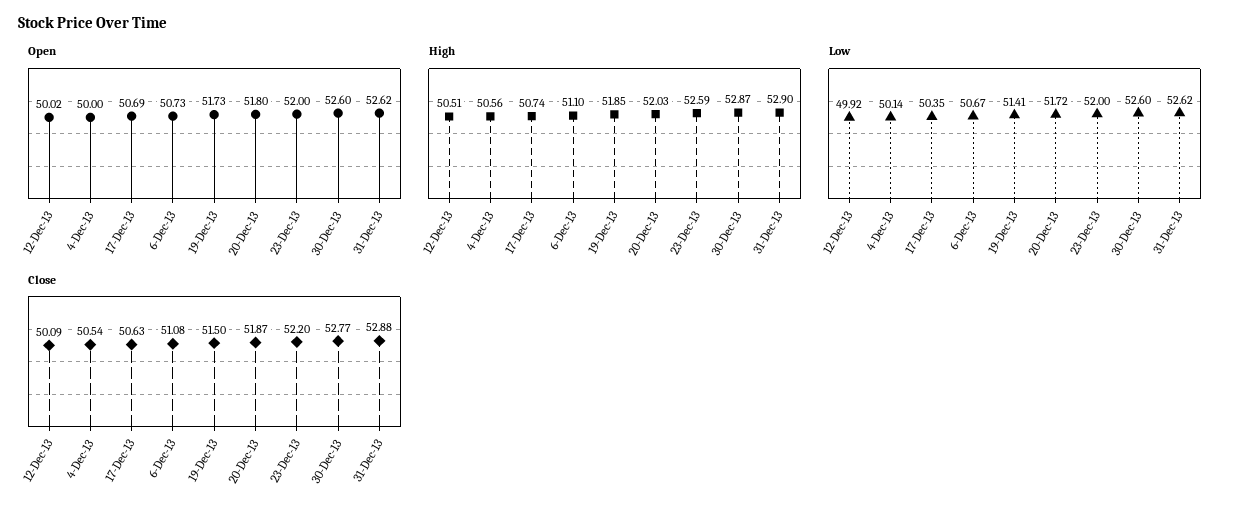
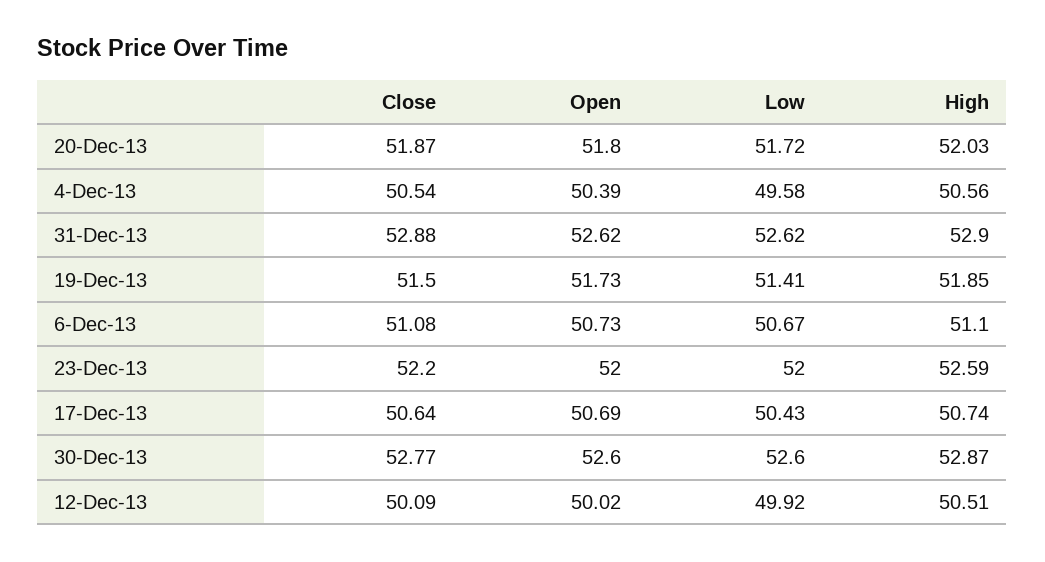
Open, 4-Dec-13: 50 -> 50.39
Low, 4-Dec-13: 50.14 -> 49.58
Low, 17-Dec-13: 50.35 -> 50.43
Close, 17-Dec-13: 50.63 -> 50.64

